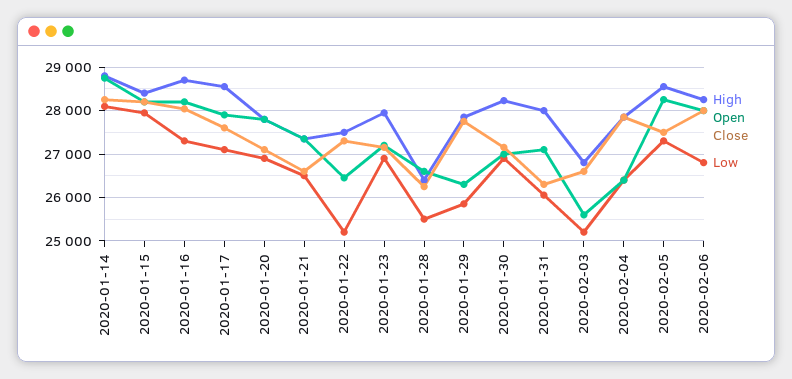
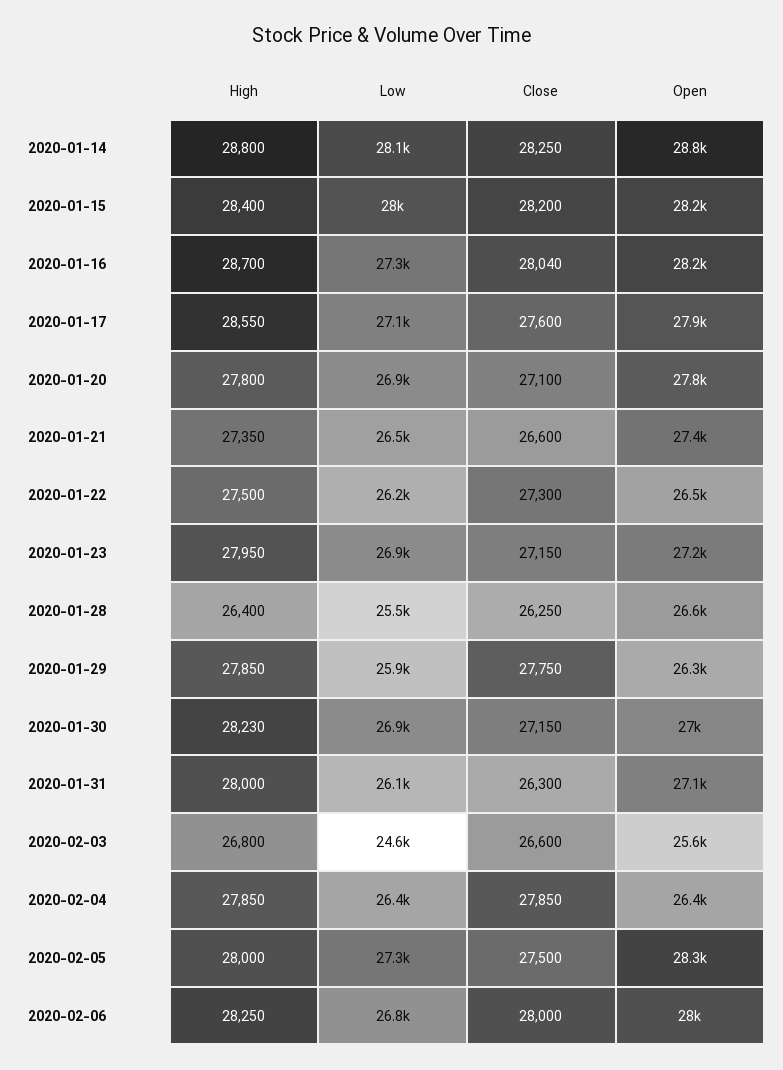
Low, 2020-01-22: 25200 -> 26200
Low, 2020-02-03: 25200 -> 24600
High, 2020-02-05: 28600 -> 28000

